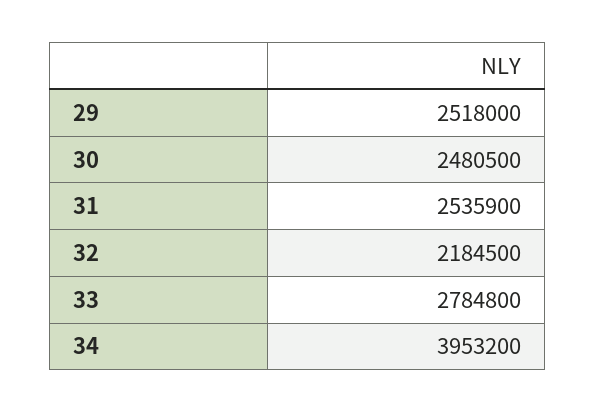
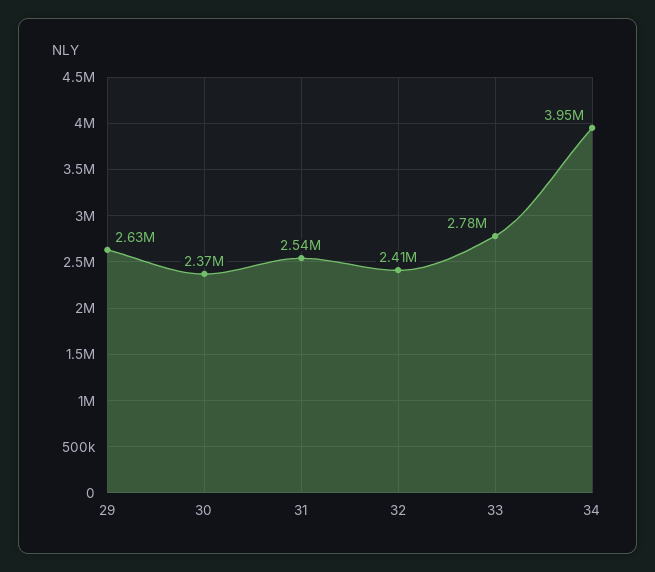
29: 2518000 -> 2630000
30: 2480500 -> 2370000
32: 2184500 -> 2410000

